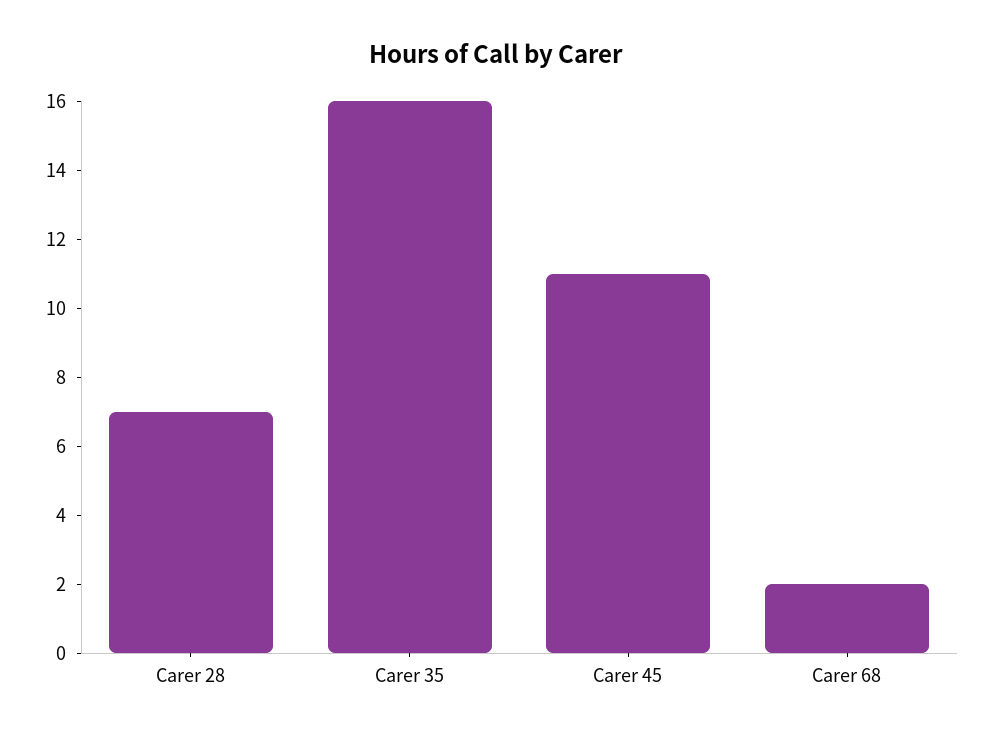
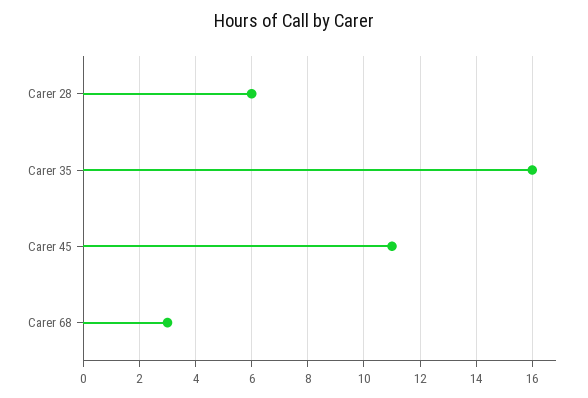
Carer 28: 7 -> 6
Carer 68: 2 -> 3

